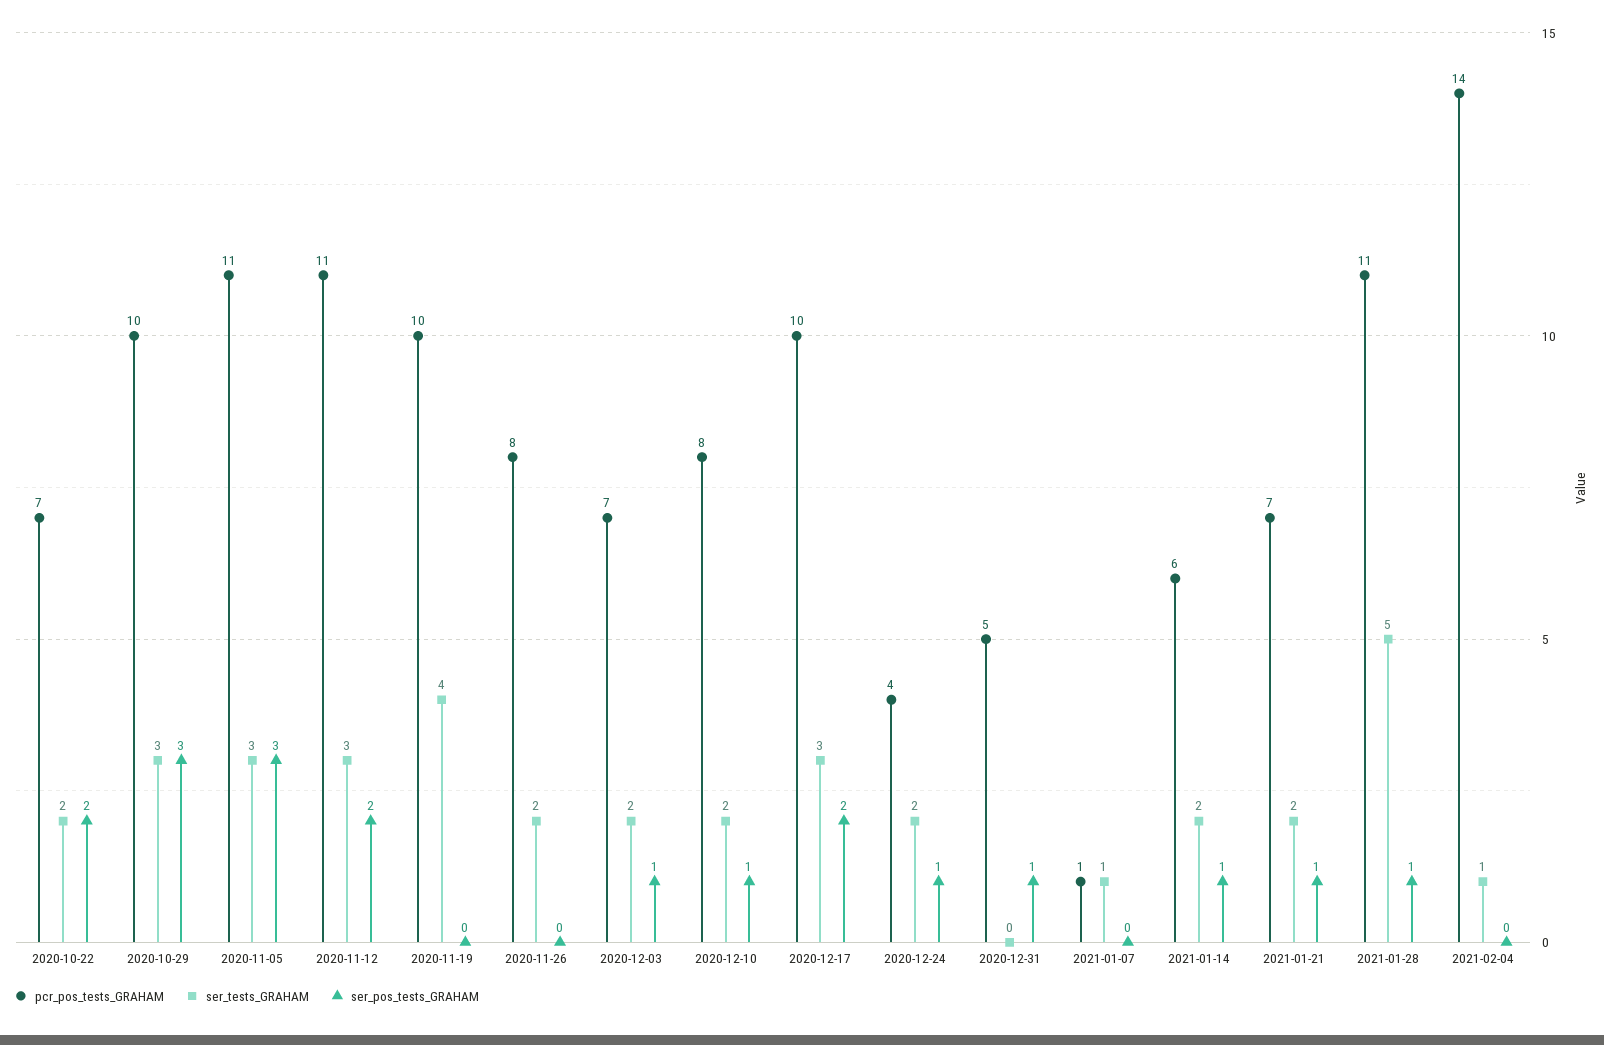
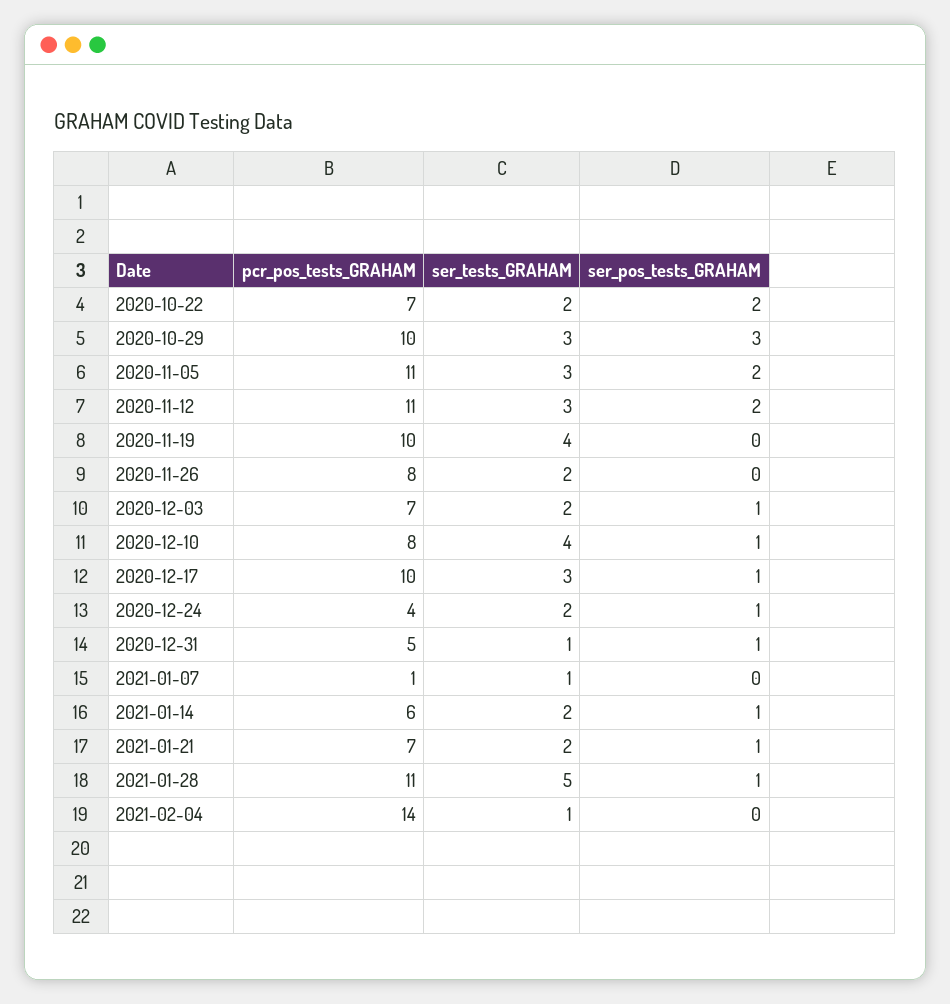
ser_pos_tests_GRAHAM, 2020-11-05: 3 -> 2
ser_tests_GRAHAM, 2020-12-10: 2 -> 4
ser_pos_tests_GRAHAM, 2020-12-17: 2 -> 1
ser_tests_GRAHAM, 2020-12-31: 0 -> 1

